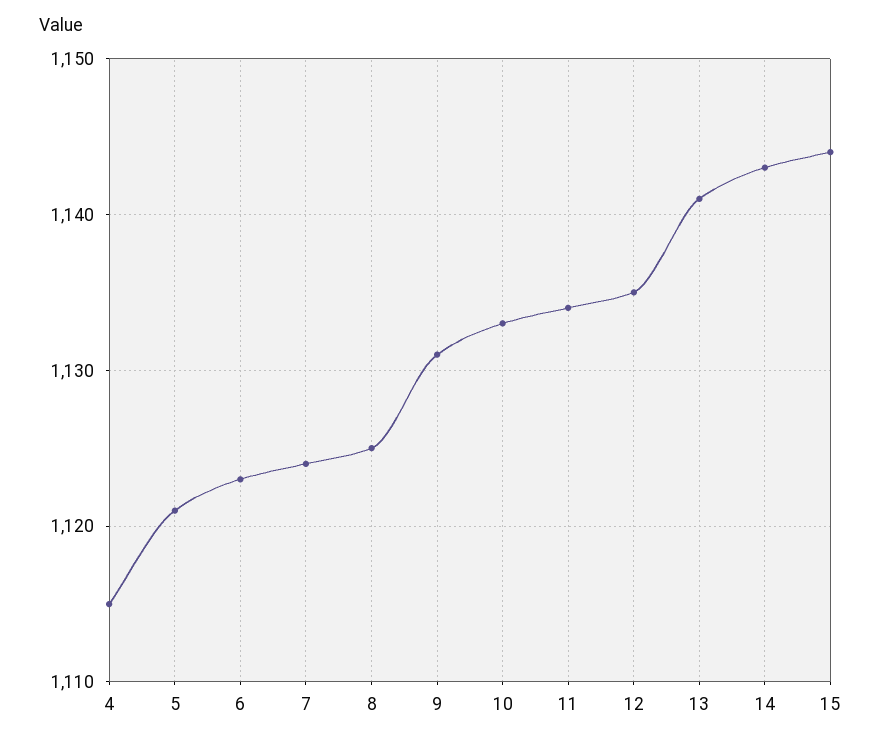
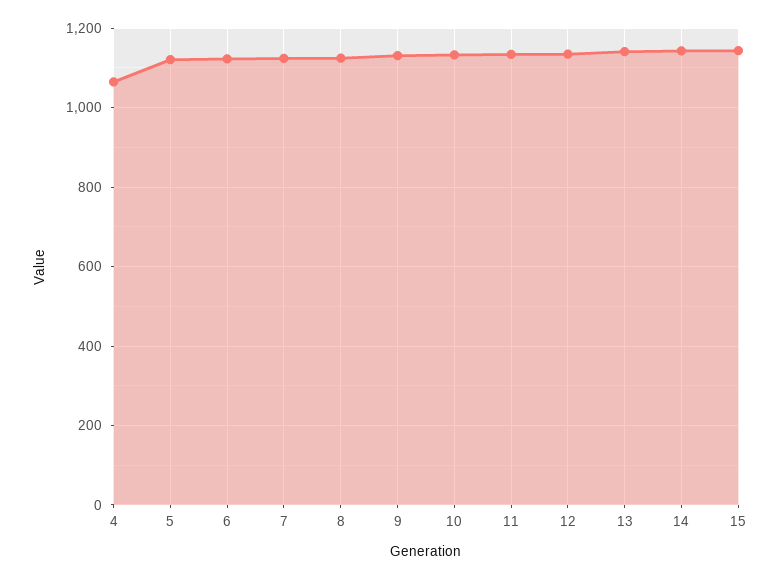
4: 1115 -> 1060

